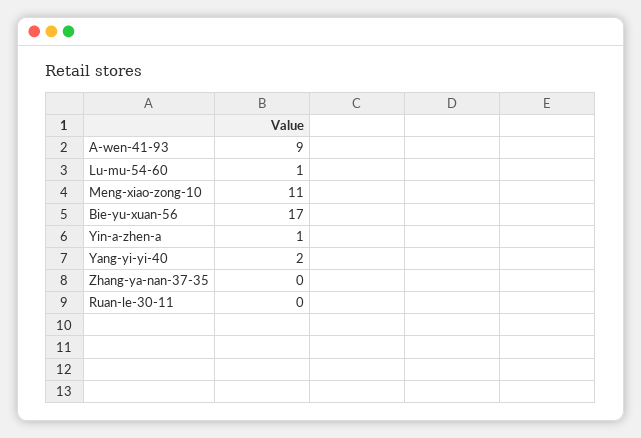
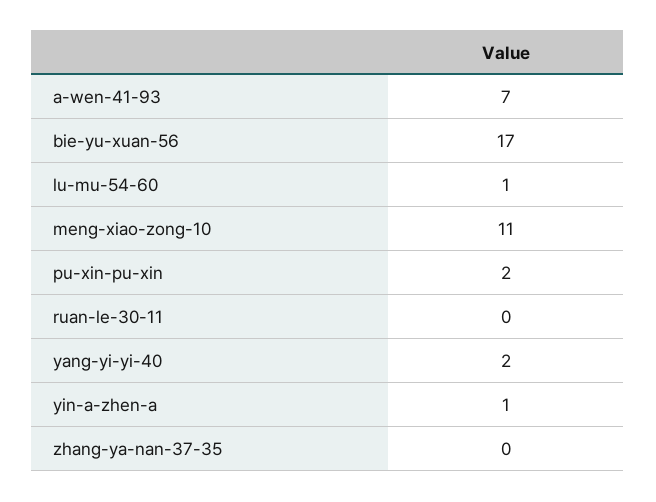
A-wen-41-93: 9 -> 7
pu-xin-pu-xin: none -> 2

